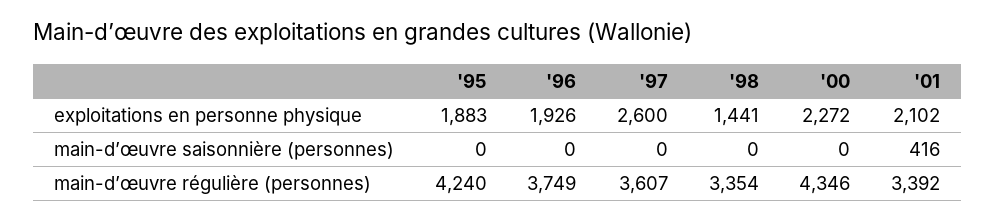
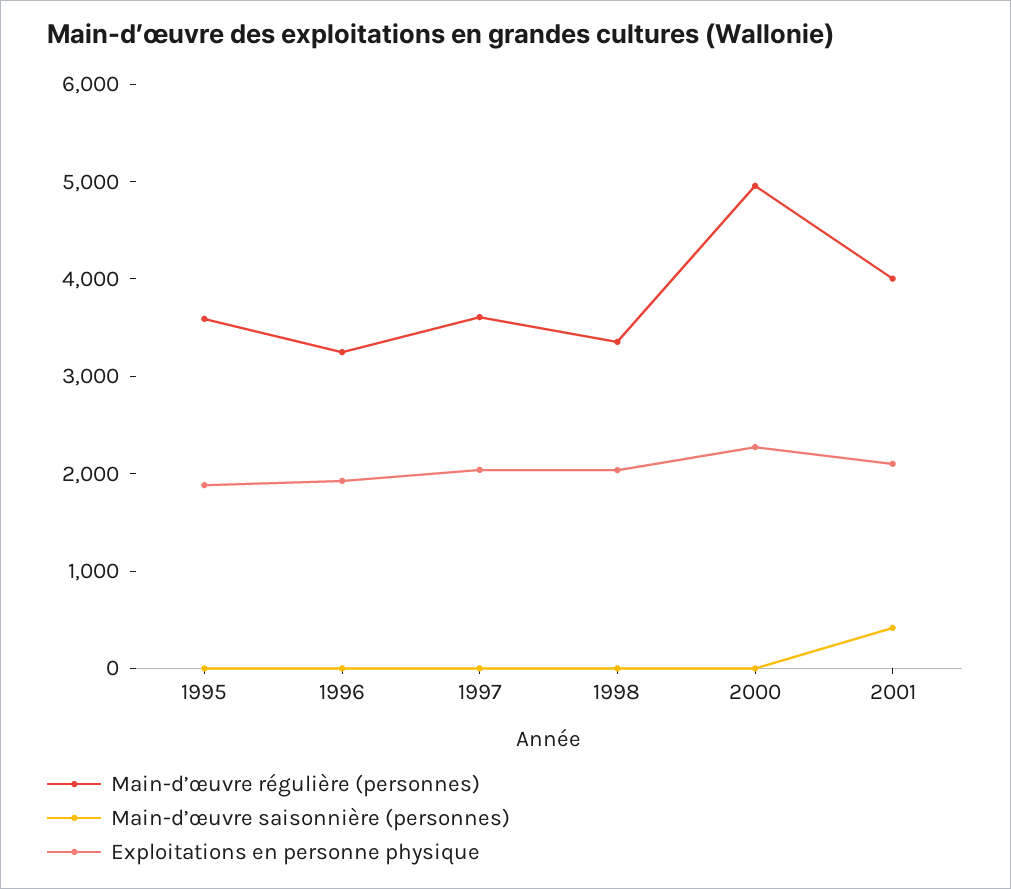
exploitations en personne physique, '97: 2600 -> 2000
exploitations en personne physique, '98: 1441 -> 2000
main-d’œuvre régulière (personnes), '95: 4240 -> 3600
main-d’œuvre régulière (personnes), '96: 3749 -> 3200
main-d’œuvre régulière (personnes), '00: 4346 -> 5000
main-d’œuvre régulière (personnes), '01: 3392 -> 4000

